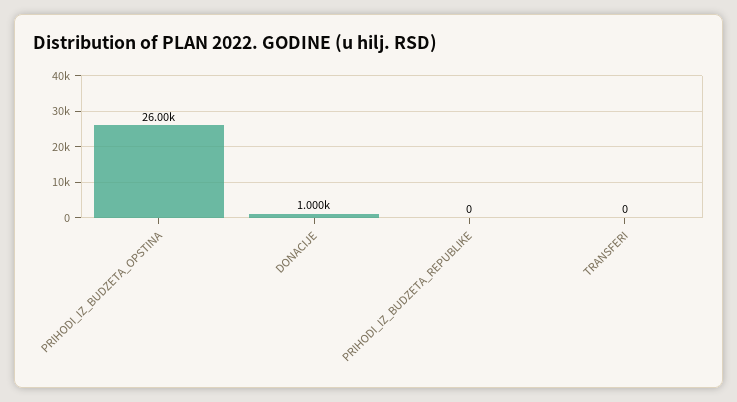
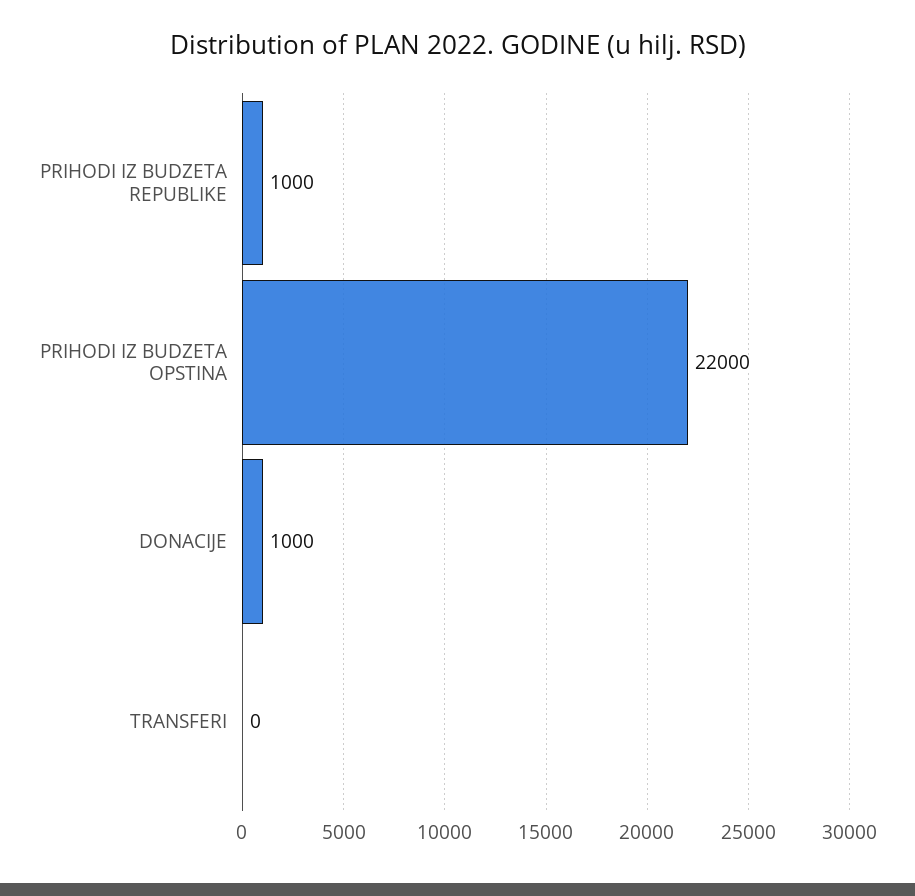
PRIHODI_IZ_BUDZETA_OPSTINA: 26000 -> 22000
PRIHODI_IZ_BUDZETA_REPUBLIKE: 0 -> 1000

